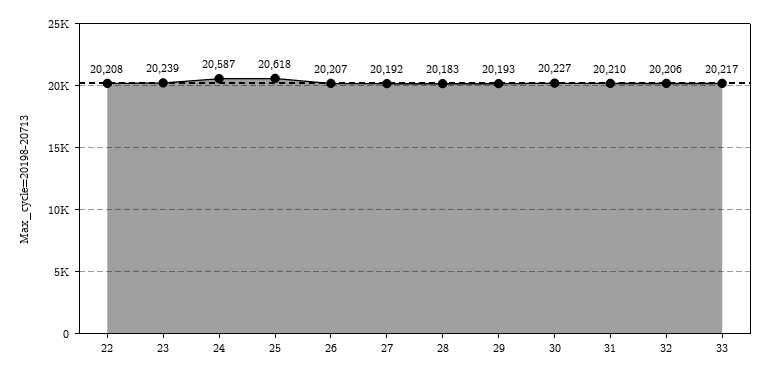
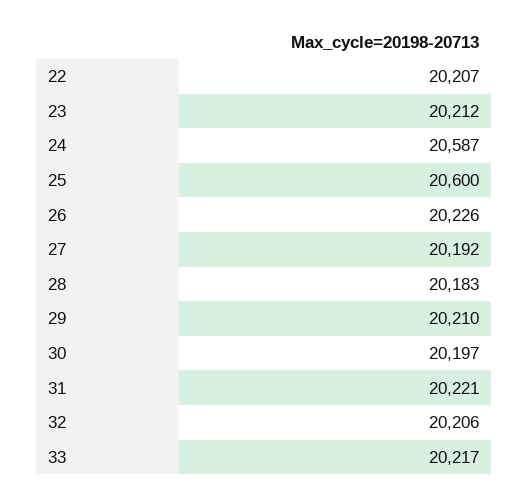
22: 20208 -> 20207
23: 20239 -> 20212
25: 20618 -> 20600
26: 20207 -> 20226
29: 20193 -> 20210
30: 20227 -> 20197
31: 20210 -> 20221

